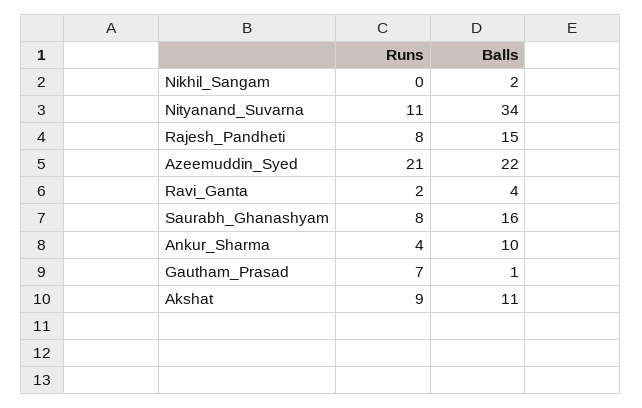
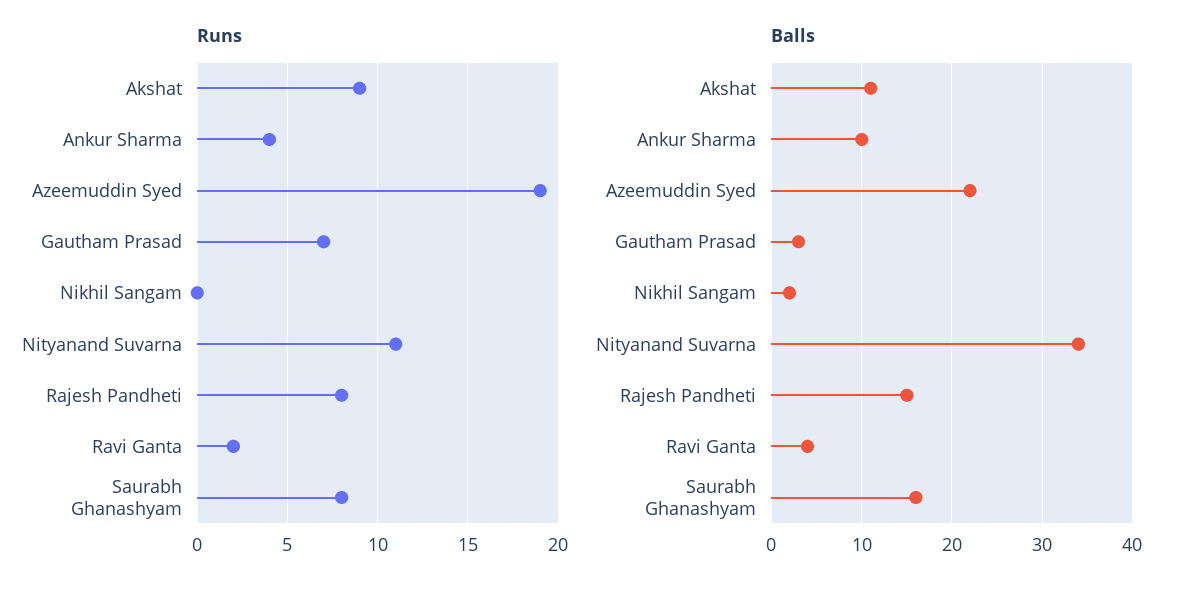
Runs, Azeemuddin_Syed: 21 -> 19
Balls, Gautham_Prasad: 1 -> 3

